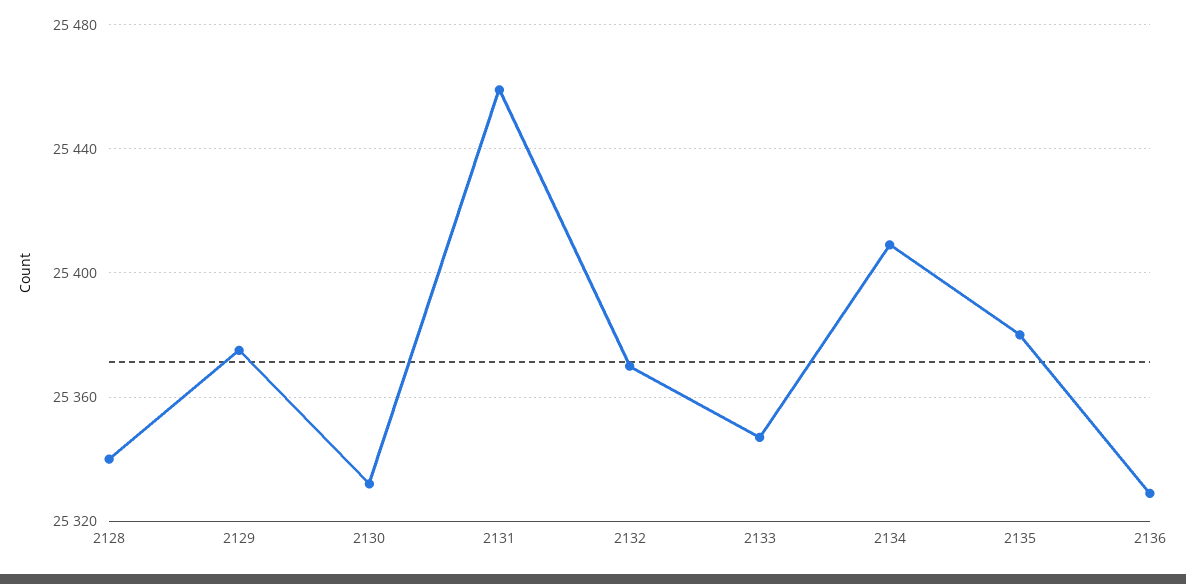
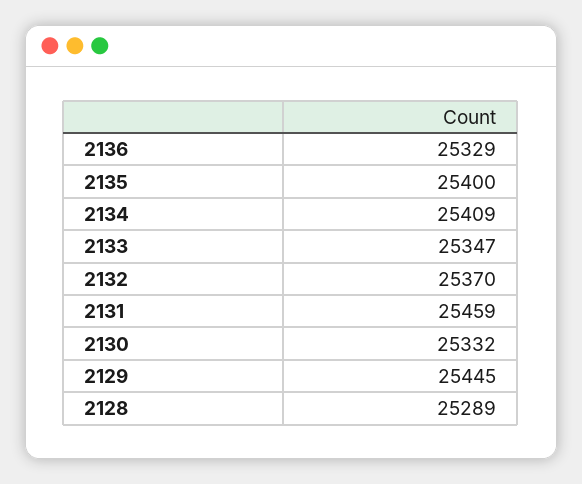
2128: 25340 -> 25289
2129: 25375 -> 25445
2135: 25380 -> 25400

